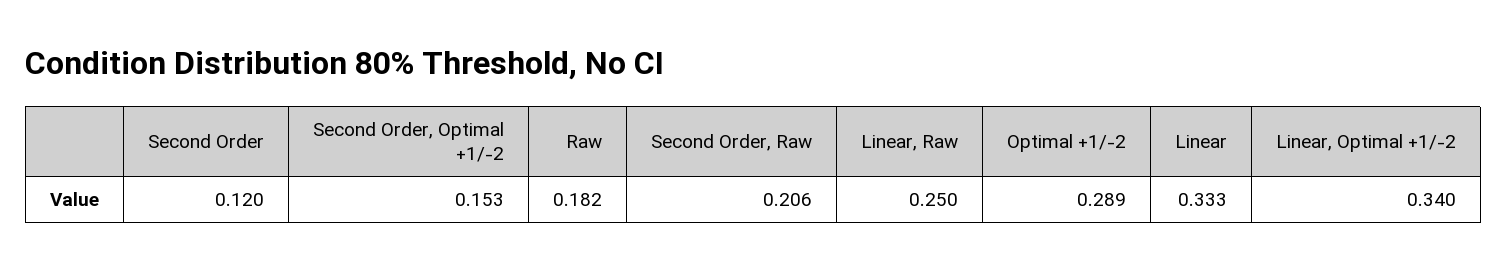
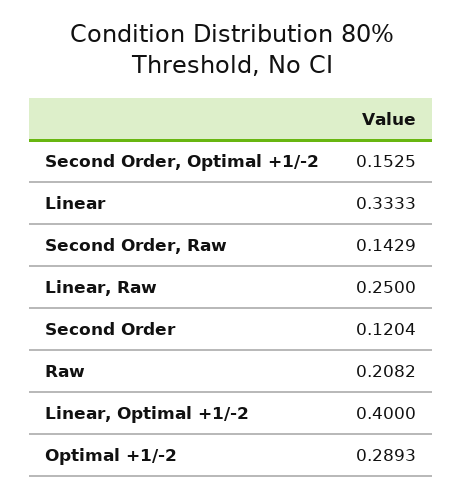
Raw: 0.182 -> 0.2082
Second Order, Raw: 0.206 -> 0.1429
Linear, Optimal +1/-2: 0.34 -> 0.4

